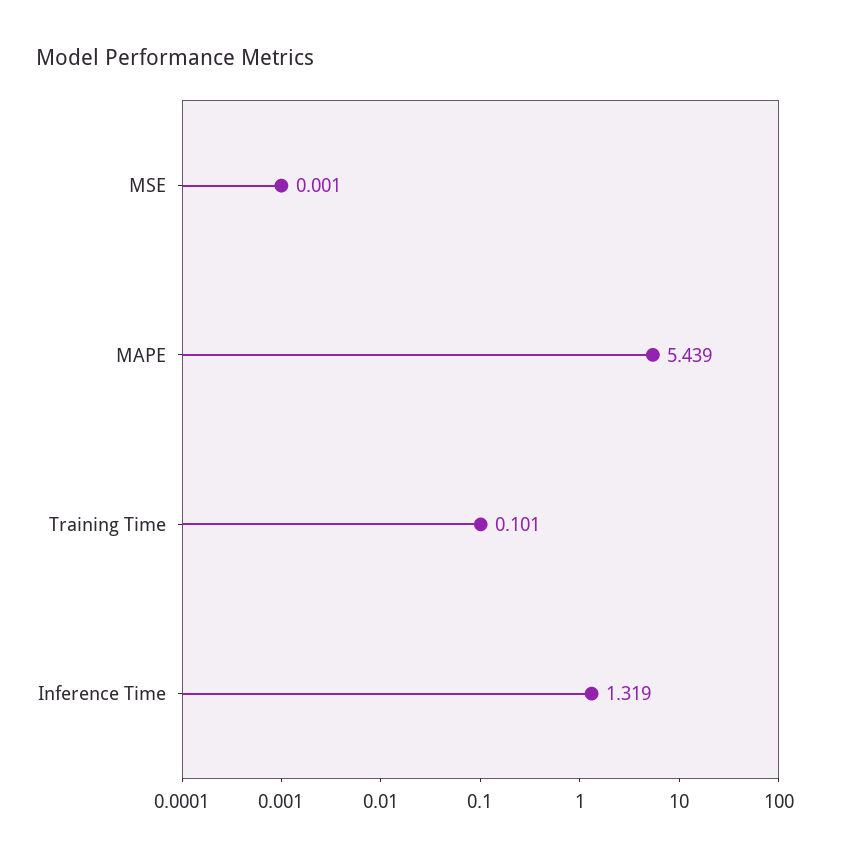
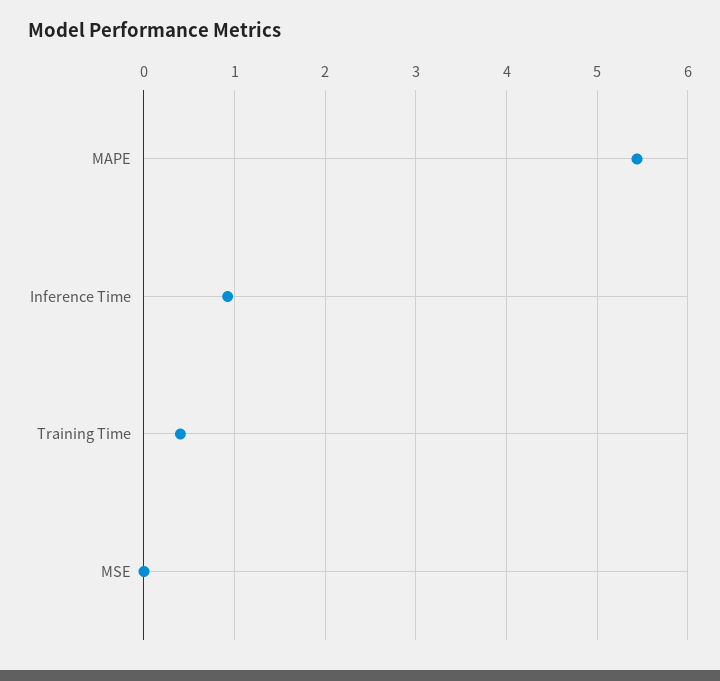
Training Time: 0.101 -> 0.4
Inference Time: 1.319 -> 0.9

